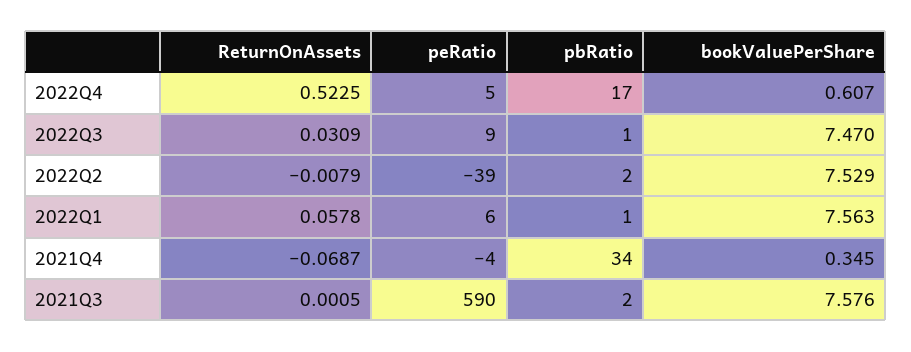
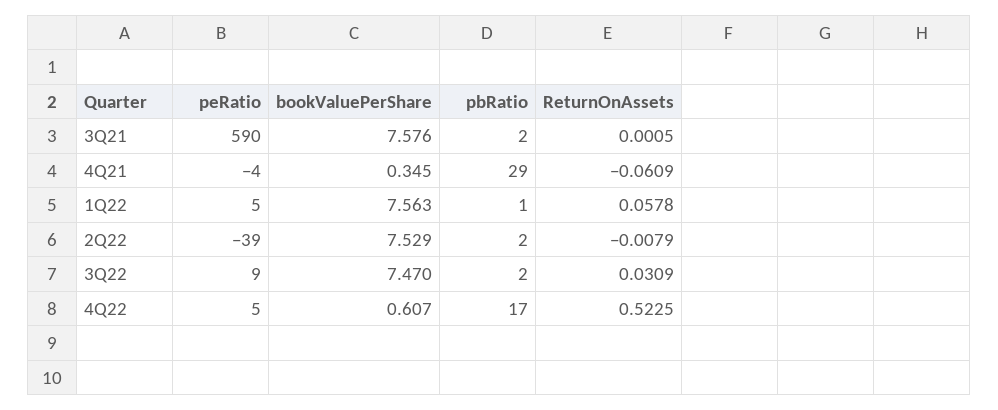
pbRatio, 2022Q3: 1 -> 2
peRatio, 2022Q1: 6 -> 5
ReturnOnAssets, 2021Q4: -0.0687 -> -0.0609
pbRatio, 2021Q4: 34 -> 29

